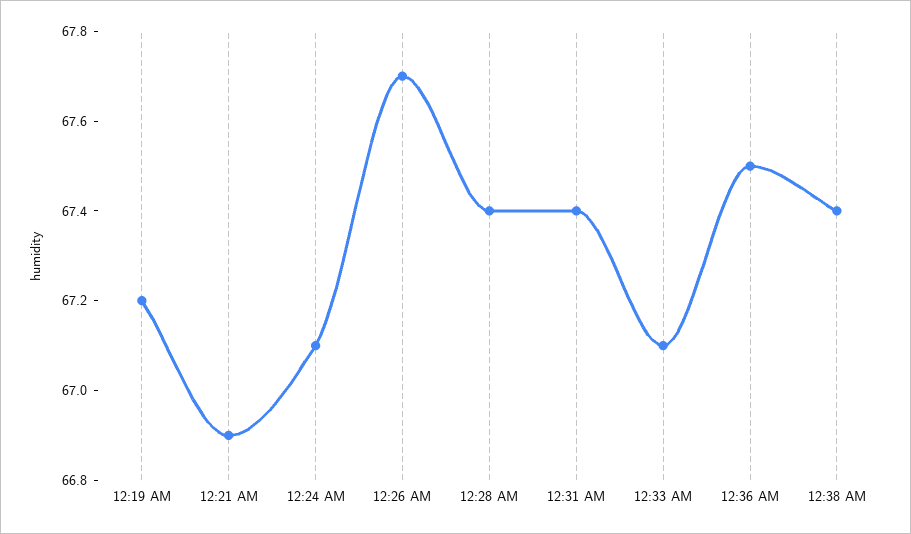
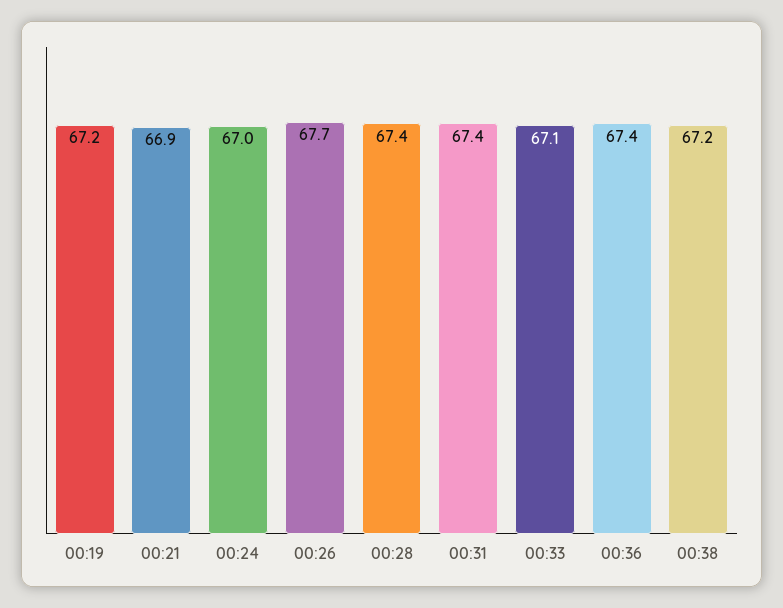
12:24 AM: 67.1 -> 67
12:36 AM: 67.5 -> 67.4
12:38 AM: 67.4 -> 67.2

